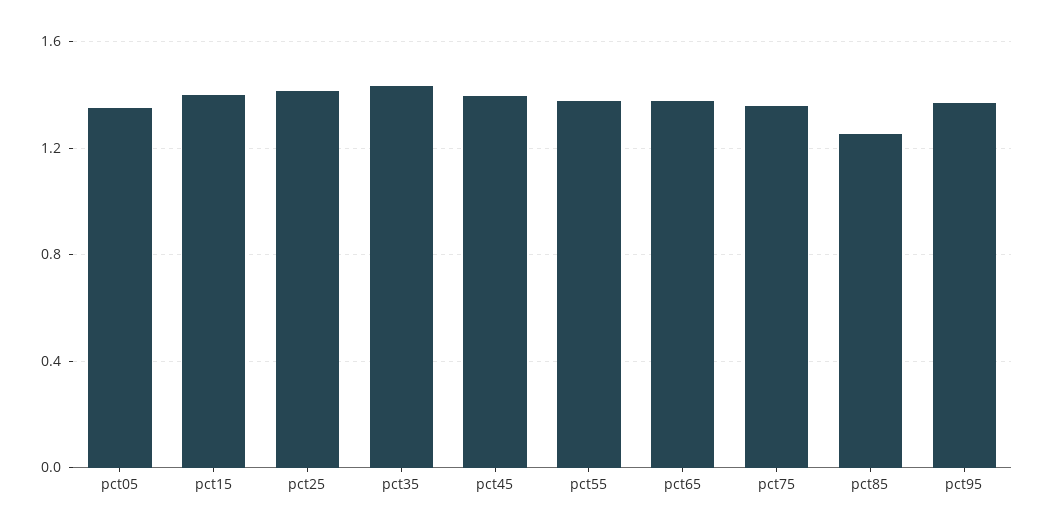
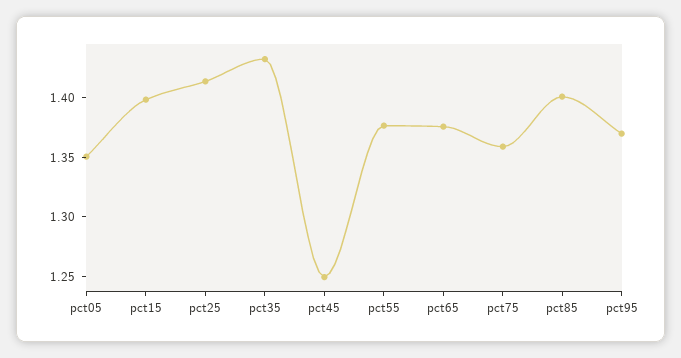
pct45: 1.4 -> 1.25
pct85: 1.25 -> 1.4

